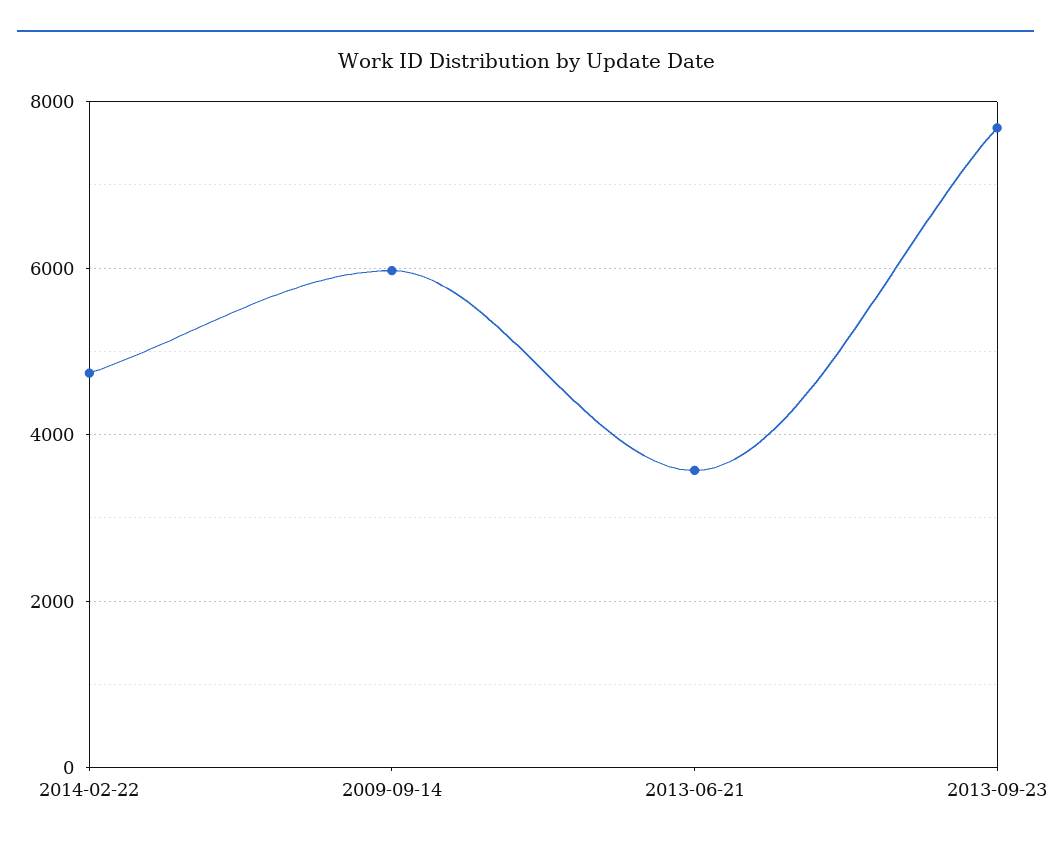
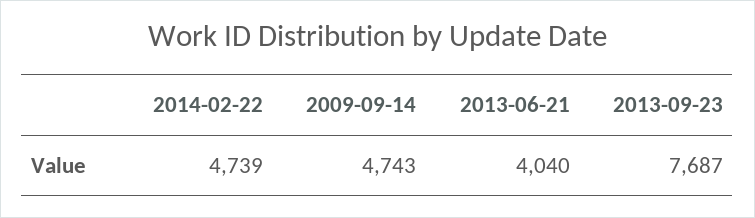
2009-09-14: 6000 -> 4743
2013-06-21: 3600 -> 4040

